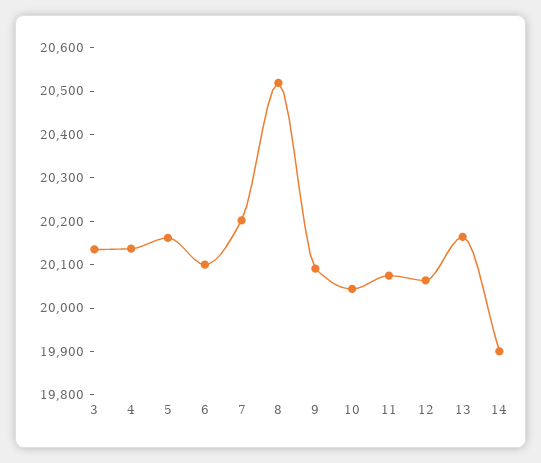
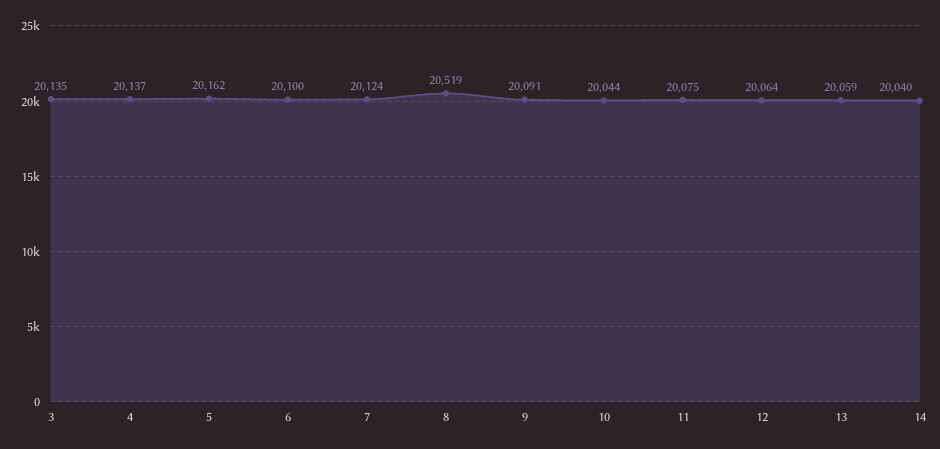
7: 20200 -> 20124
13: 20160 -> 20059
14: 19900 -> 20040

